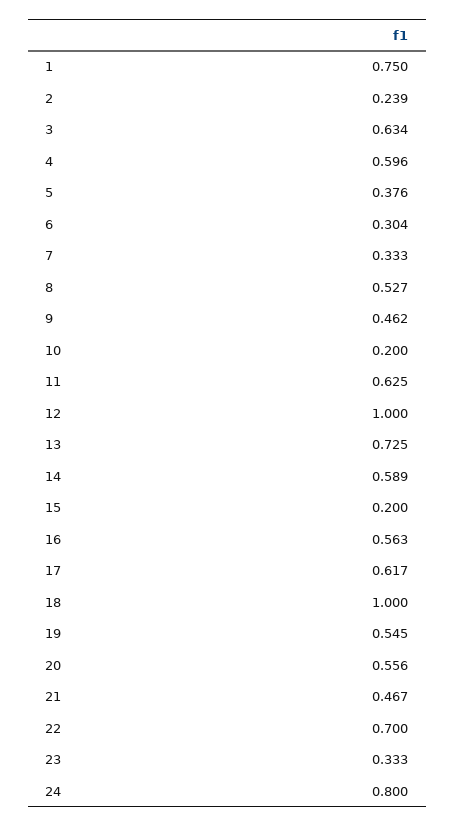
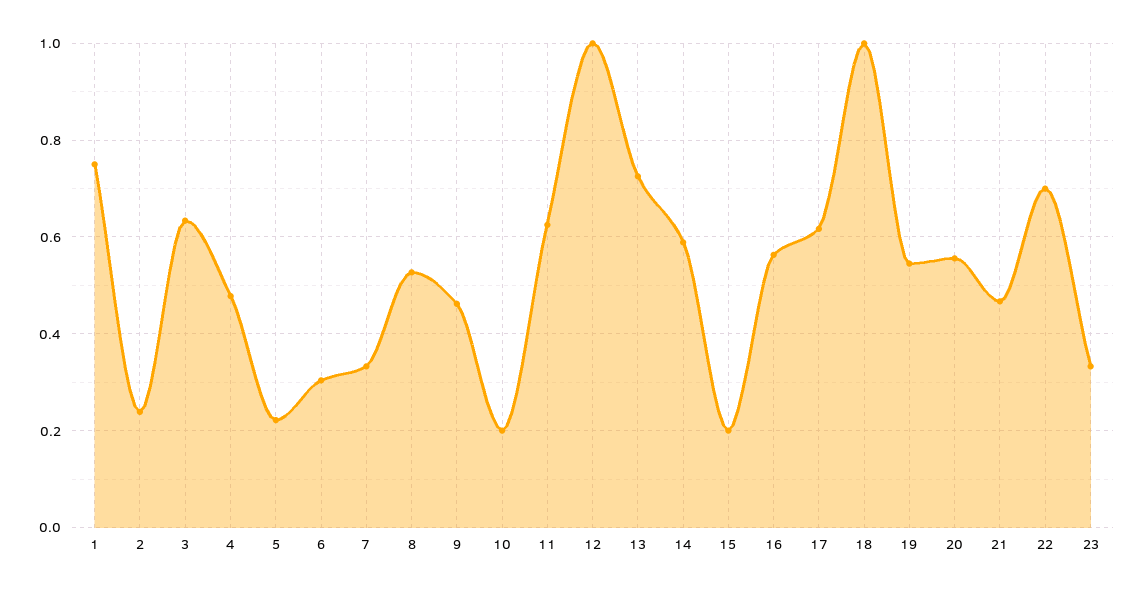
4: 0.596 -> 0.48
5: 0.376 -> 0.22
24: 0.8 -> none

